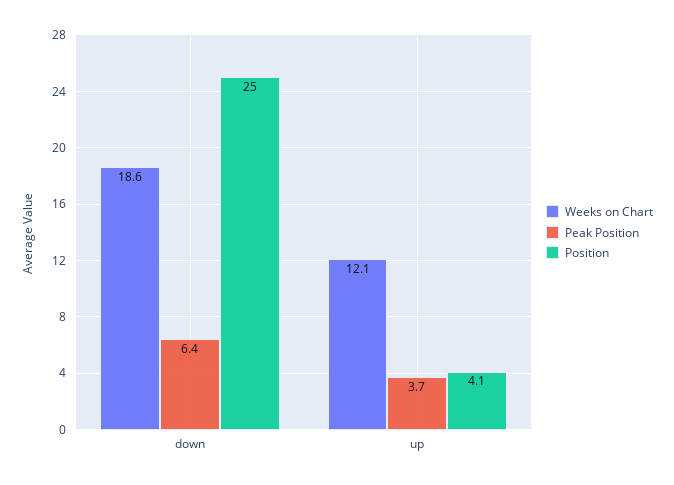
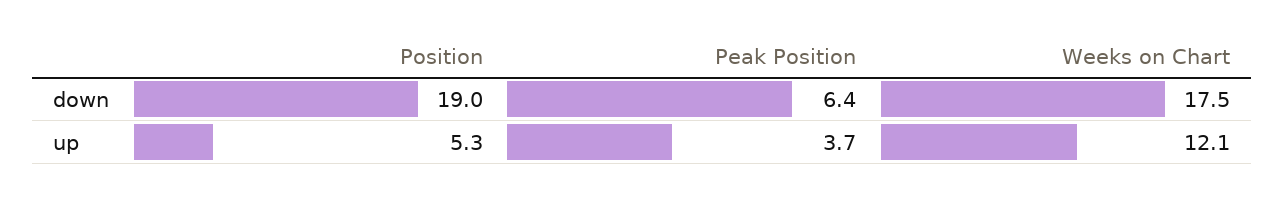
Weeks on Chart, down: 18.6 -> 17.5
Position, down: 25 -> 19
Position, up: 4.1 -> 5.3

